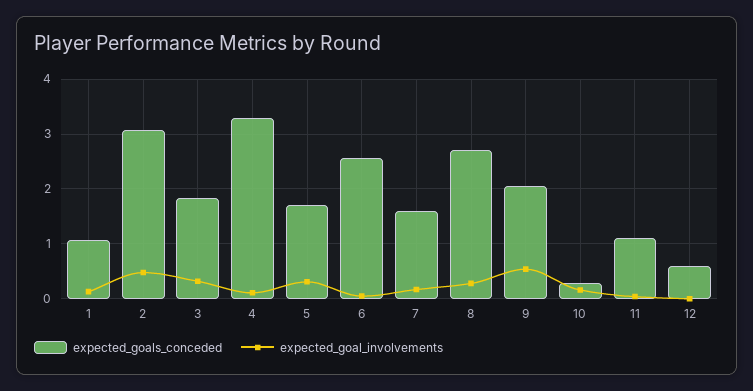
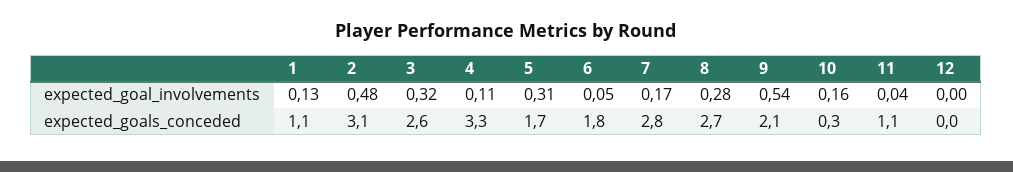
expected_goals_conceded, 3: 1.8 -> 2.6
expected_goals_conceded, 6: 2.6 -> 1.8
expected_goals_conceded, 7: 1.6 -> 2.8
expected_goals_conceded, 12: 0.6 -> 0

